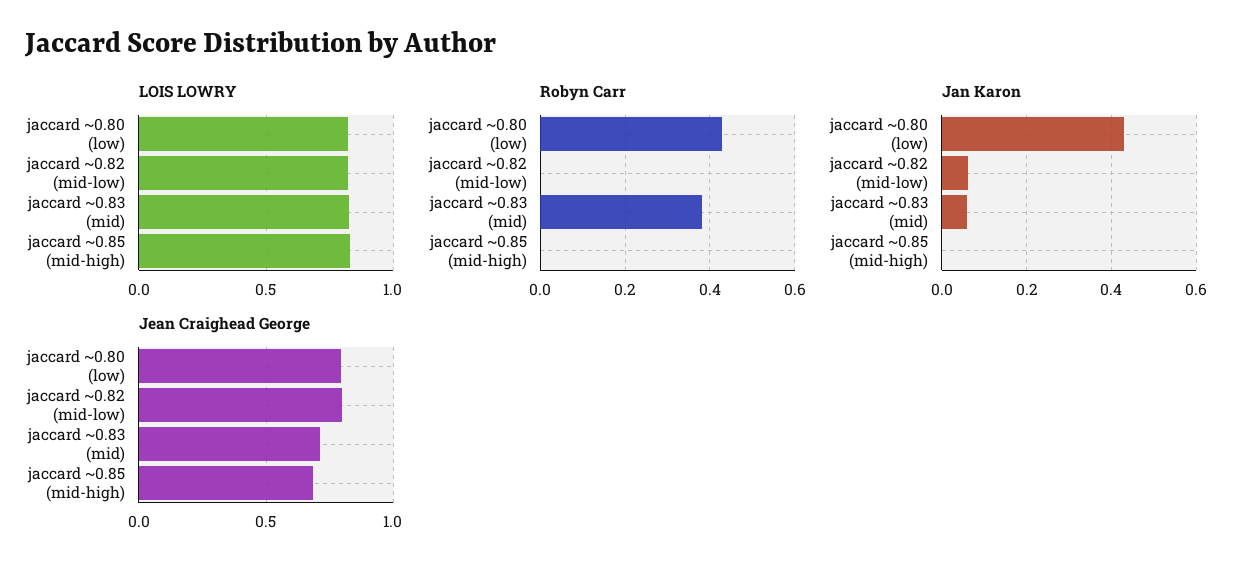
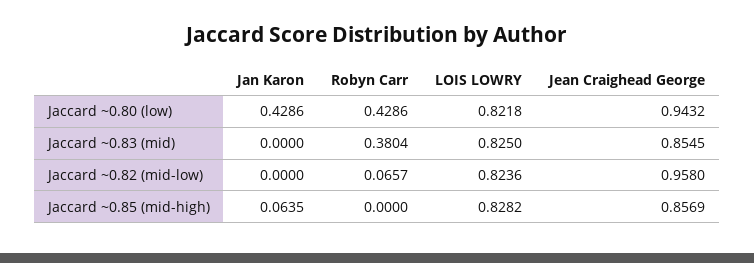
Robyn Carr, jaccard ~0.82 (mid-low): 0 -> 0.0657
Jan Karon, jaccard ~0.82 (mid-low): 0.06 -> 0
Jan Karon, jaccard ~0.83 (mid): 0.06 -> 0
Jan Karon, jaccard ~0.85 (mid-high): 0 -> 0.0635
Jean Craighead George, jaccard ~0.80 (low): 0.8 -> 0.9432
Jean Craighead George, jaccard ~0.82 (mid-low): 0.8 -> 0.958
Jean Craighead George, jaccard ~0.83 (mid): 0.7 -> 0.8545
Jean Craighead George, jaccard ~0.85 (mid-high): 0.7 -> 0.8569

